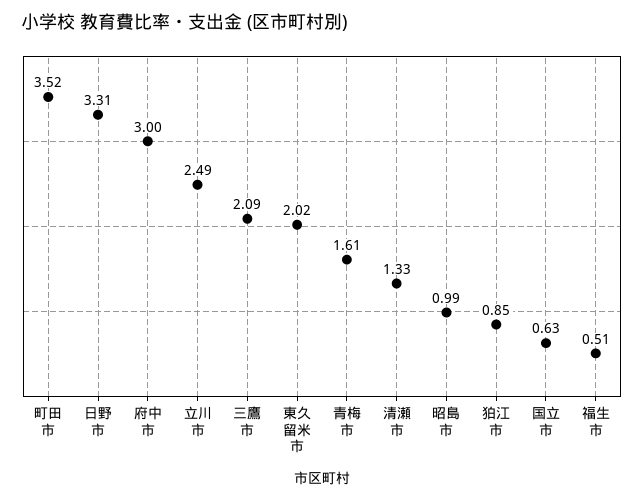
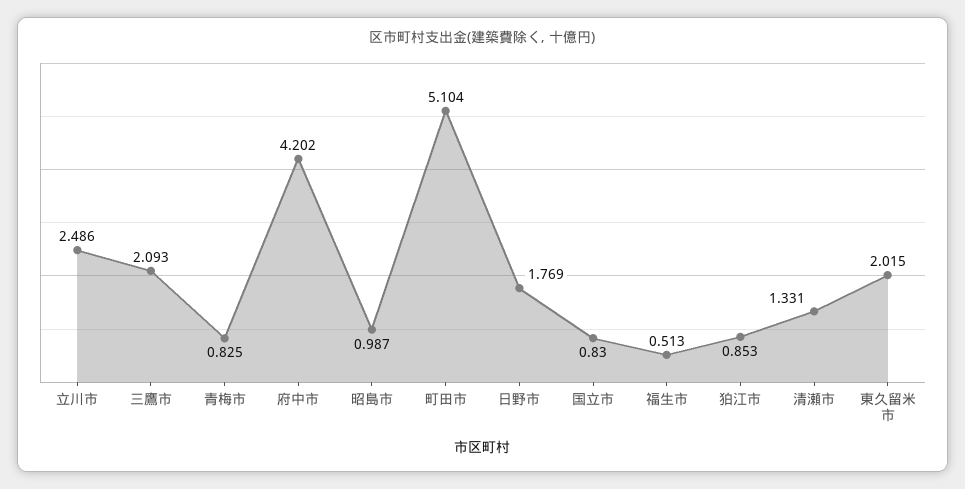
町田市: 3.52 -> 5.104
日野市: 3.31 -> 1.769
府中市: 3 -> 4.202
青梅市: 1.61 -> 0.825
国立市: 0.63 -> 0.83

